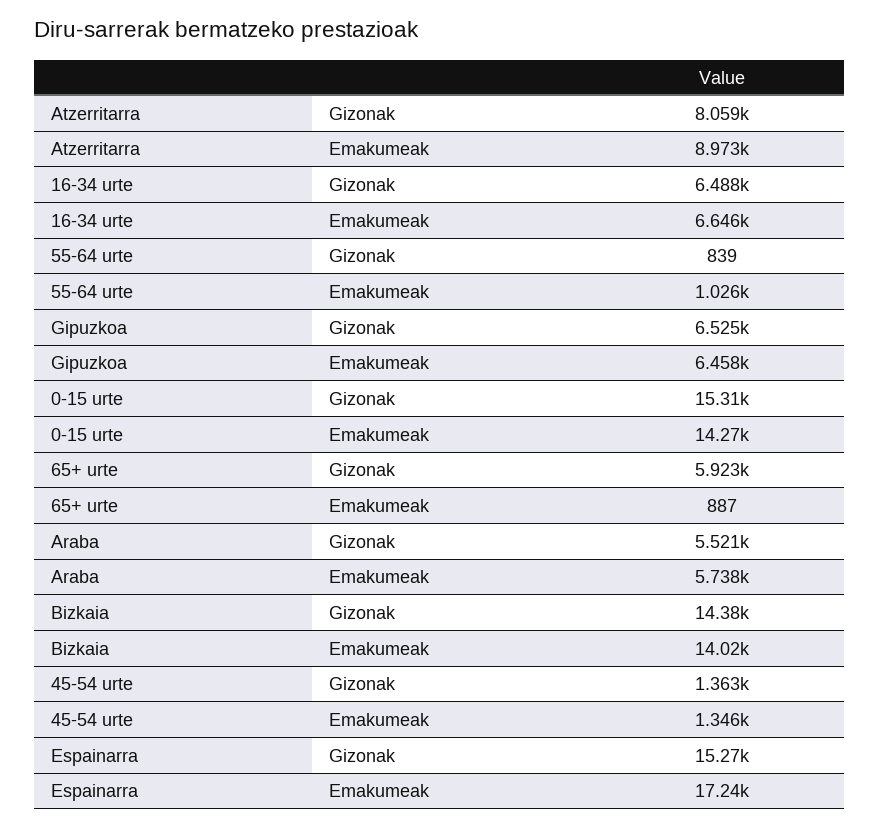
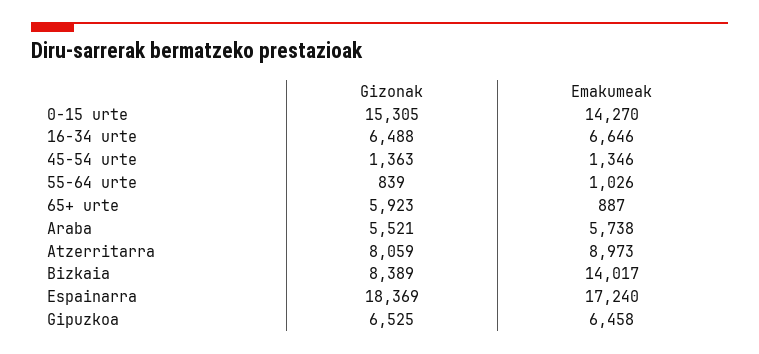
Bizkaia, Gizonak: 14380 -> 8389
Espainarra, Gizonak: 15270 -> 18369

